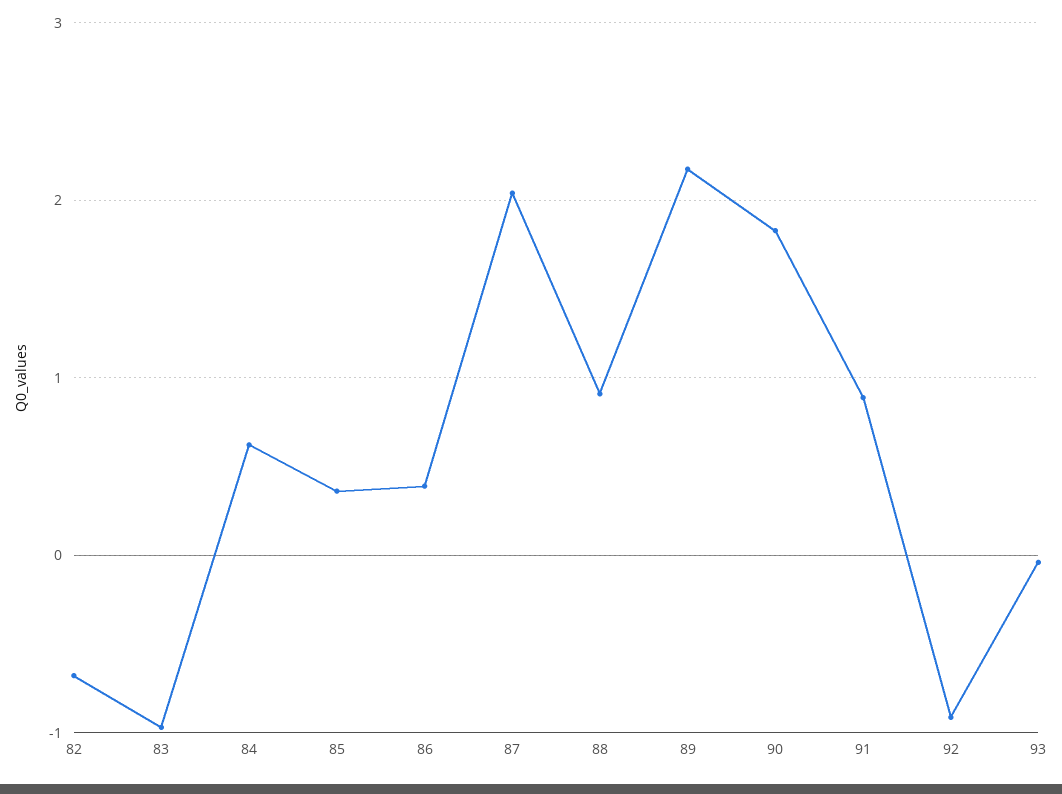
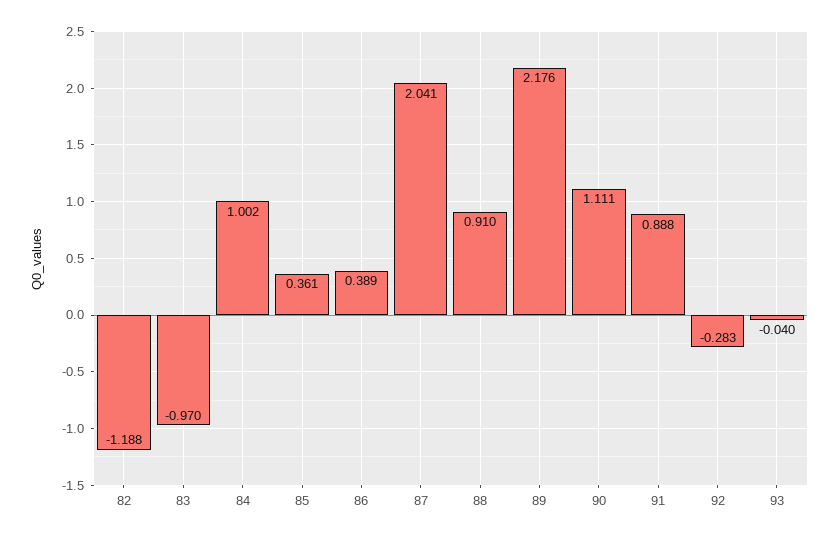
82: -0.7 -> -1.188
84: 0.6 -> 1.002
90: 1.8 -> 1.111
92: -0.9 -> -0.283

